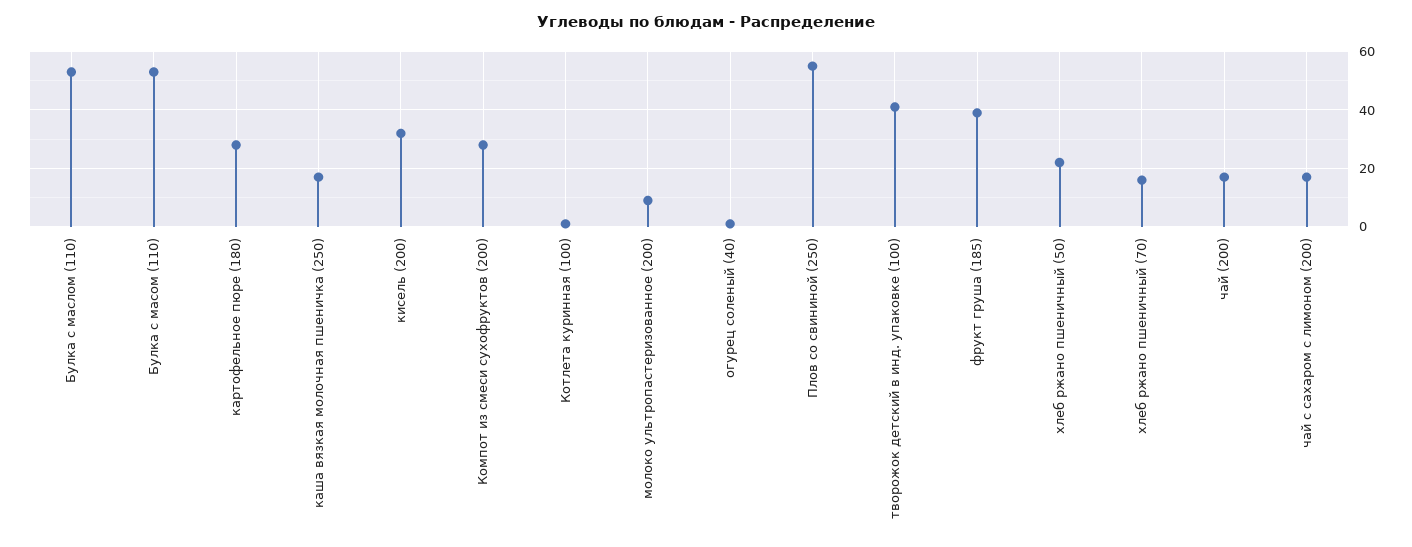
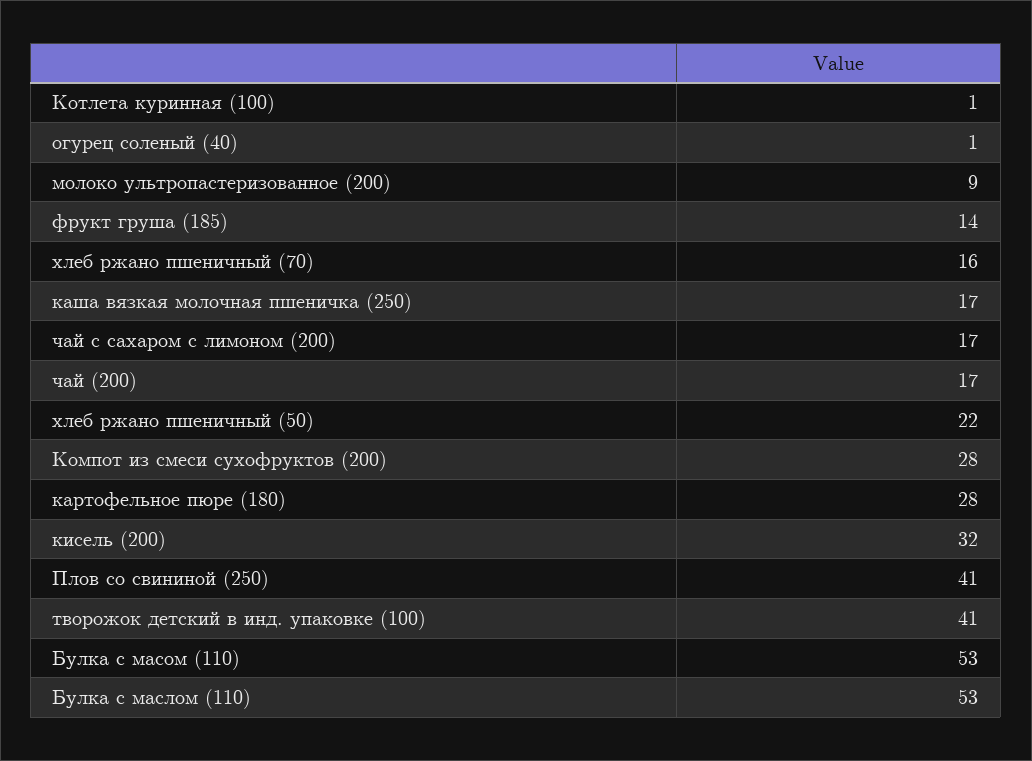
Плов со свининой (250): 55 -> 41
фрукт груша (185): 40 -> 14

